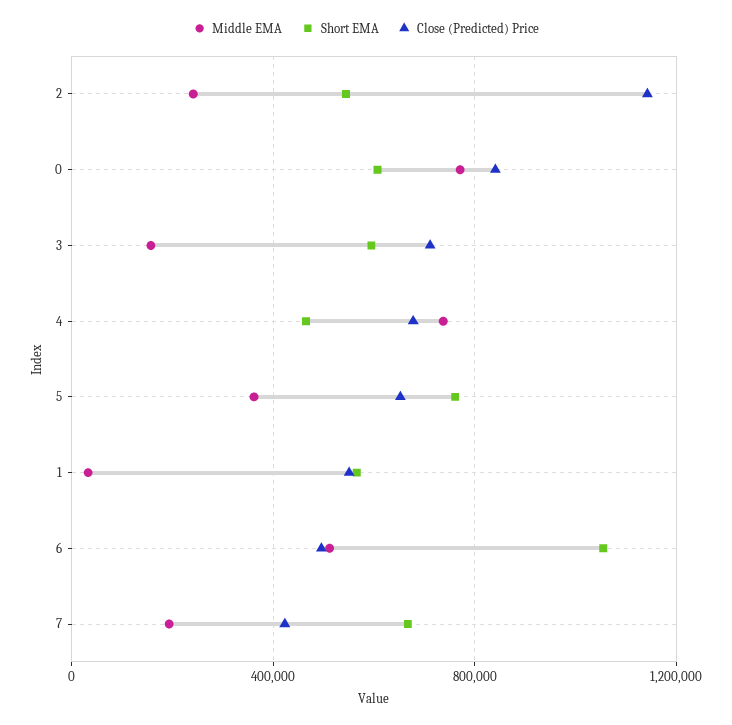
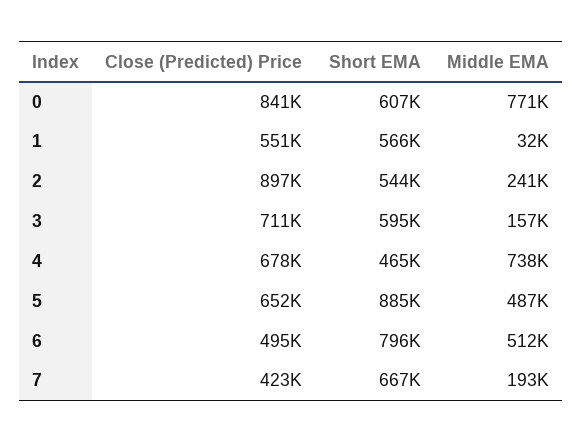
Close (Predicted) Price, 2: 1150000 -> 897000
Middle EMA, 5: 350000 -> 487000
Short EMA, 5: 750000 -> 885000
Short EMA, 6: 1050000 -> 796000

